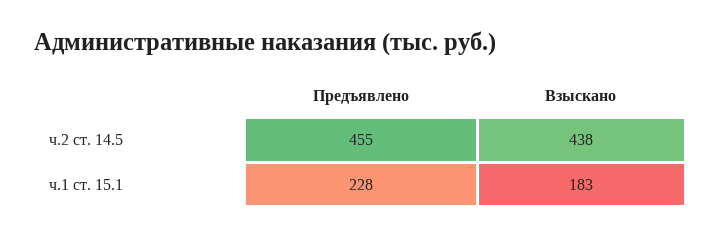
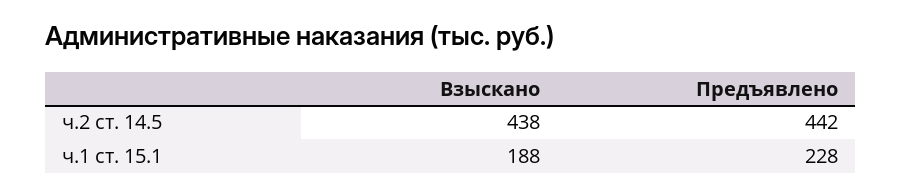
Предъявлено, ч.2 ст. 14.5: 455 -> 442
Взыскано, ч.1 ст. 15.1: 183 -> 188

